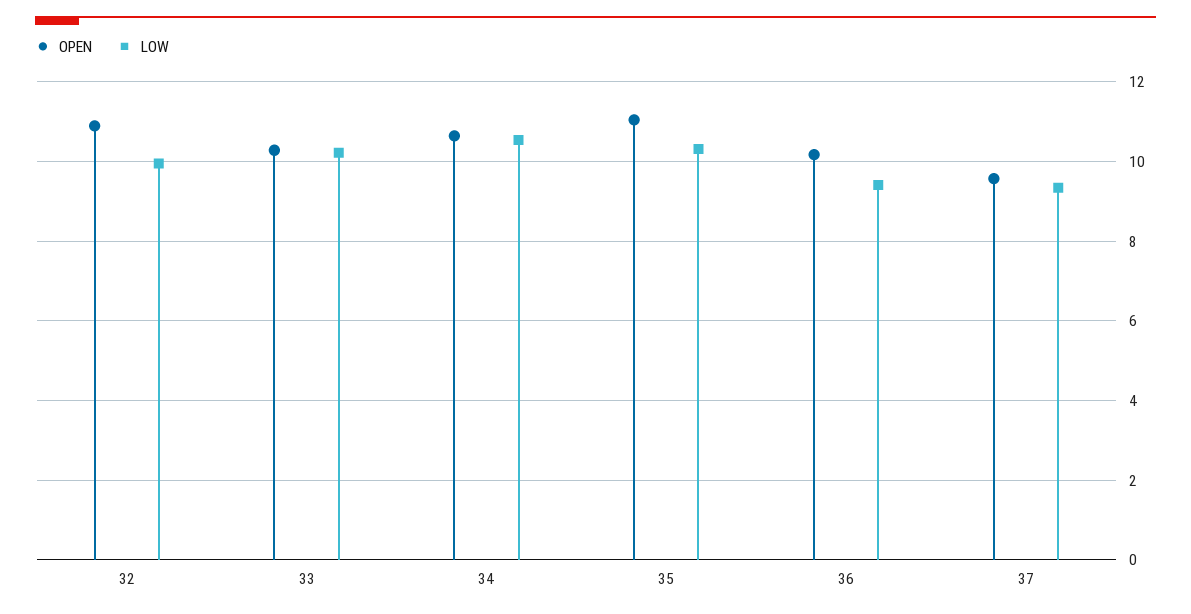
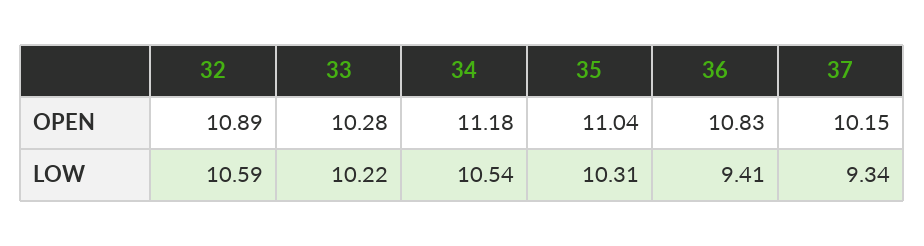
LOW, 32: 10 -> 10.59
OPEN, 34: 10.6 -> 11.18
OPEN, 36: 10.2 -> 10.83
OPEN, 37: 9.6 -> 10.15

